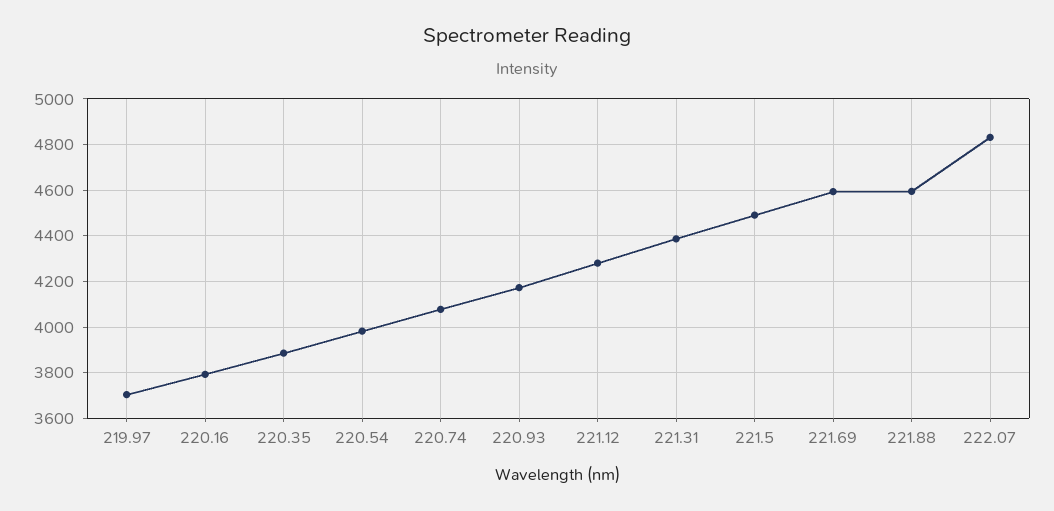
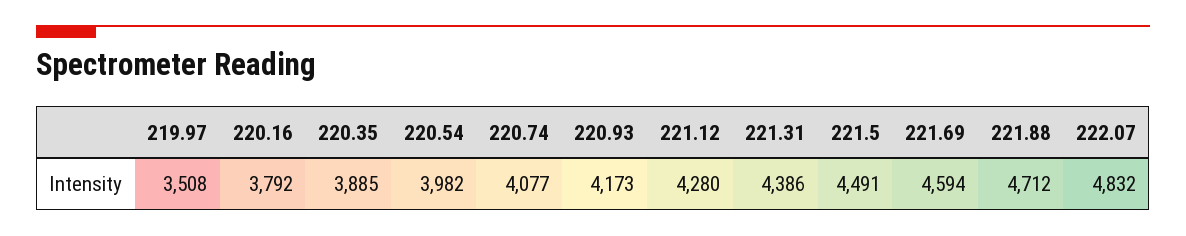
219.97: 3700 -> 3508
221.88: 4600 -> 4712

